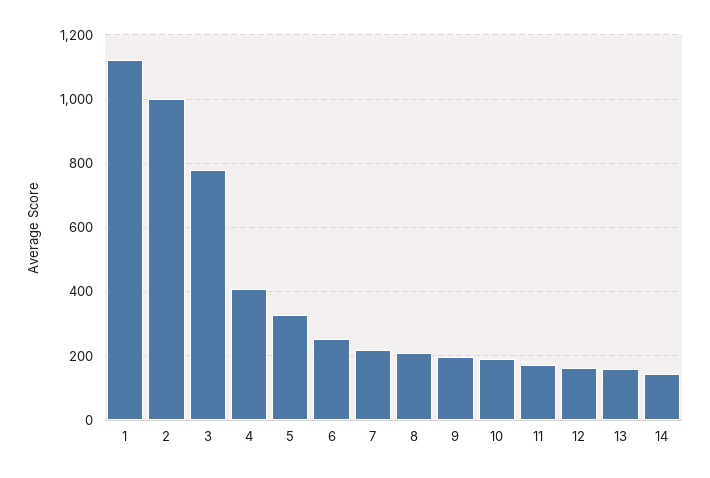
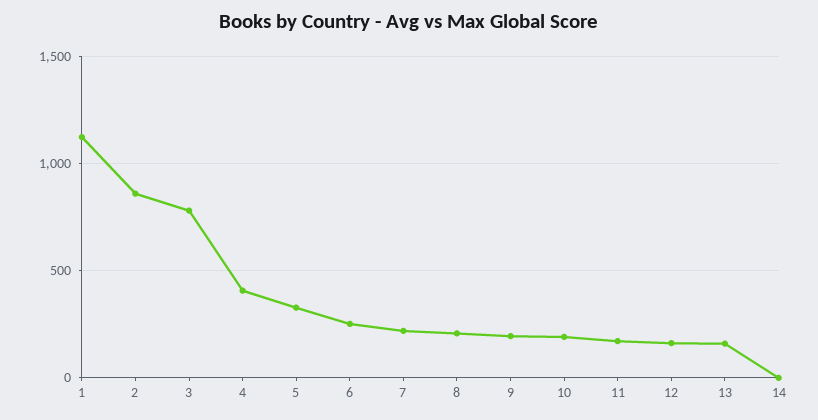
2: 1000 -> 850
14: 140 -> 0

